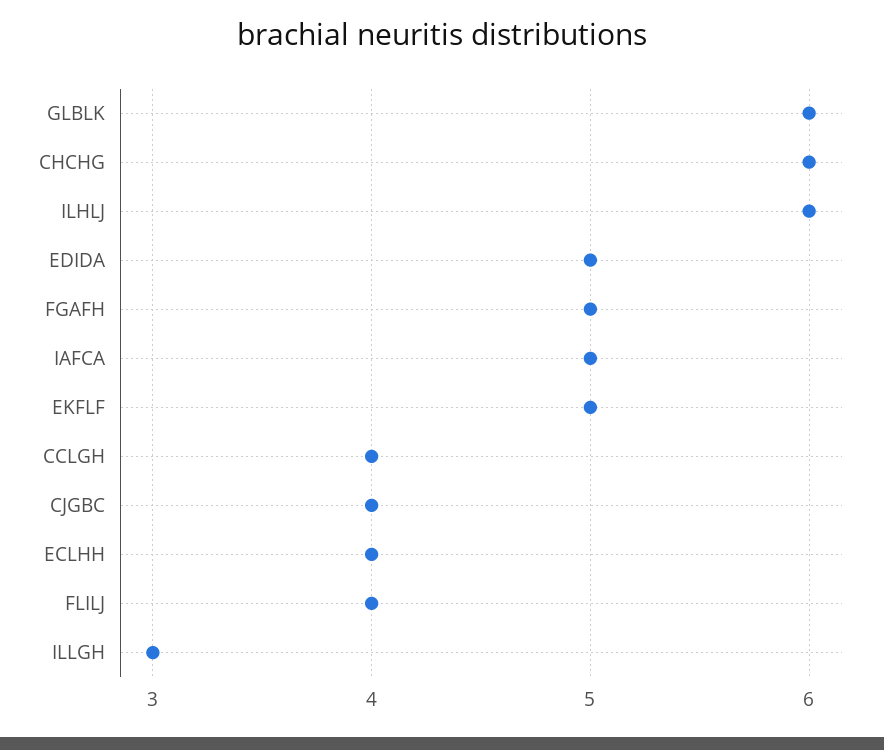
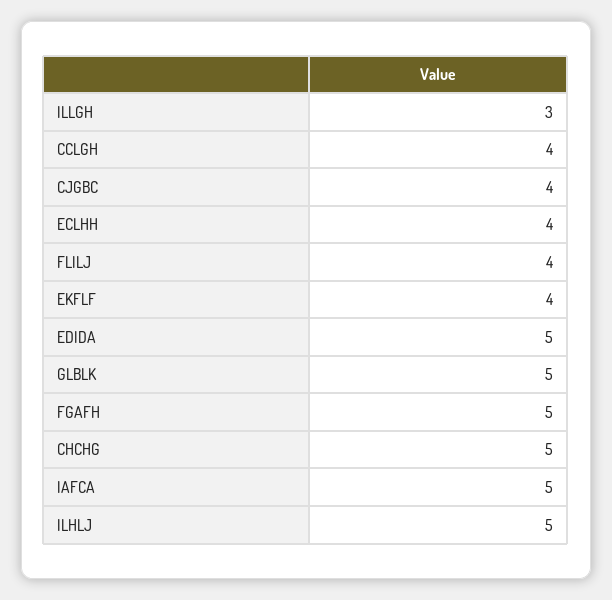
GLBLK: 6 -> 5
CHCHG: 6 -> 5
ILHLJ: 6 -> 5
EKFLF: 5 -> 4

